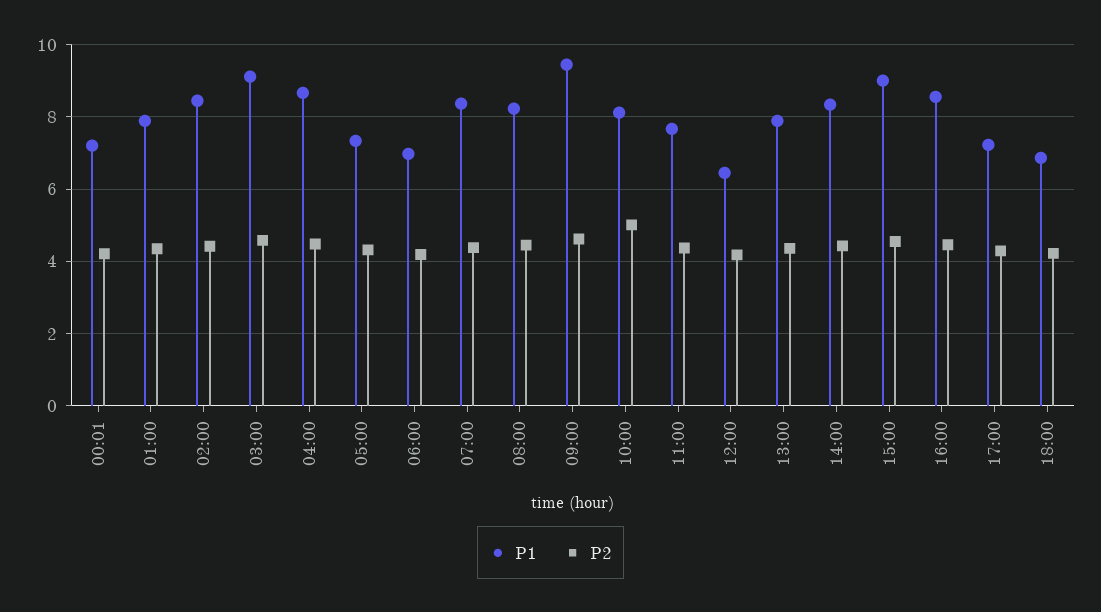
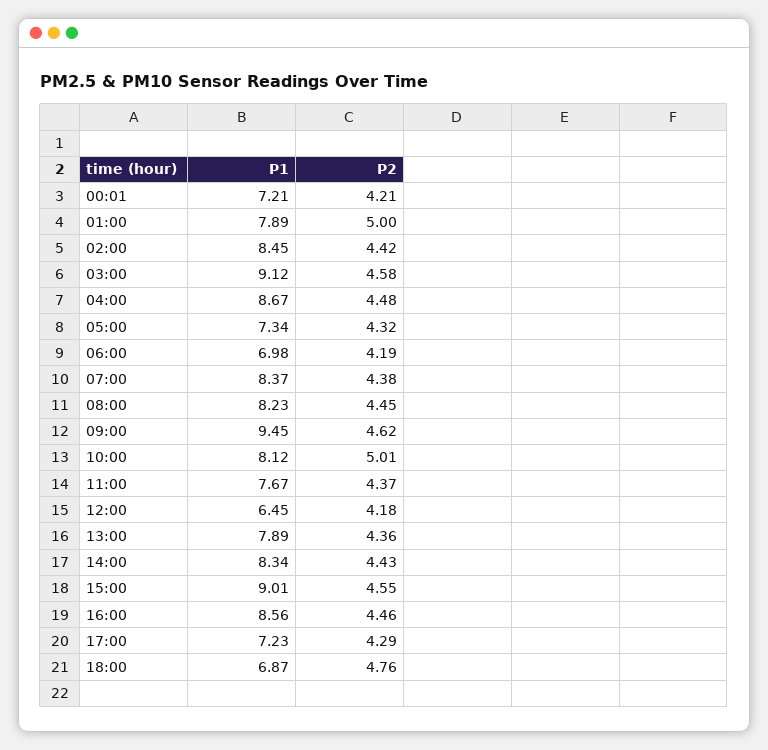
P2, 01:00: 4.4 -> 5
P2, 18:00: 4.2 -> 4.76

